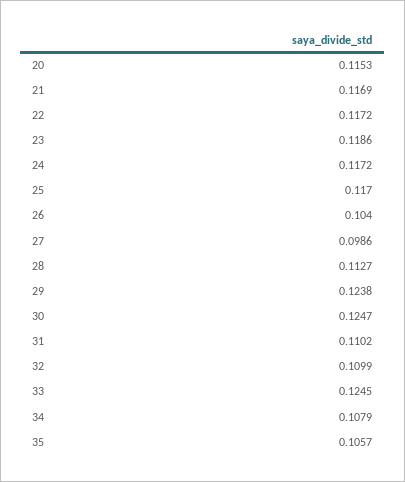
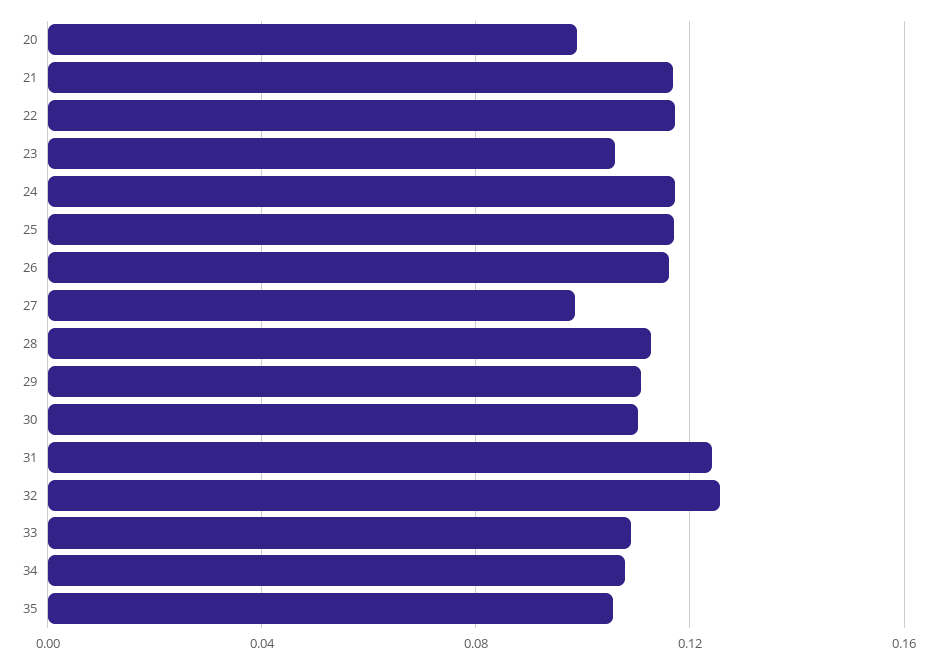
20: 0.1153 -> 0.1
23: 0.1186 -> 0.105
26: 0.104 -> 0.115
29: 0.1238 -> 0.11
30: 0.1247 -> 0.11
31: 0.1102 -> 0.125
32: 0.1099 -> 0.125
33: 0.1245 -> 0.11

